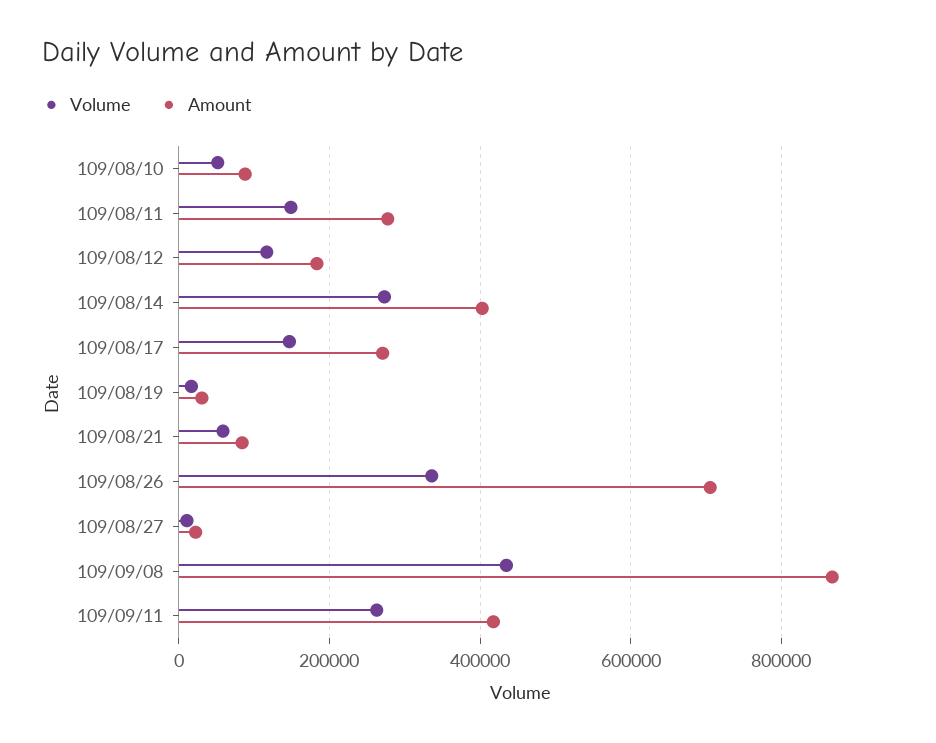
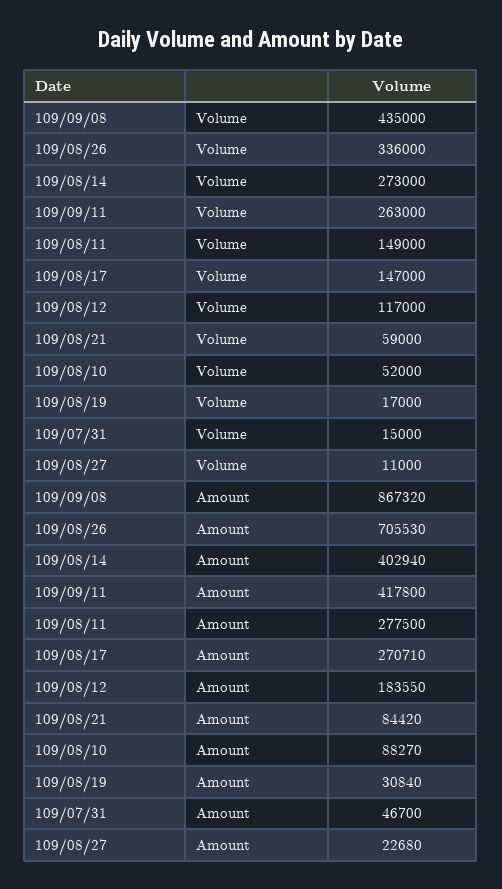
Volume, 109/07/31: none -> 15000
Amount, 109/07/31: none -> 46700

